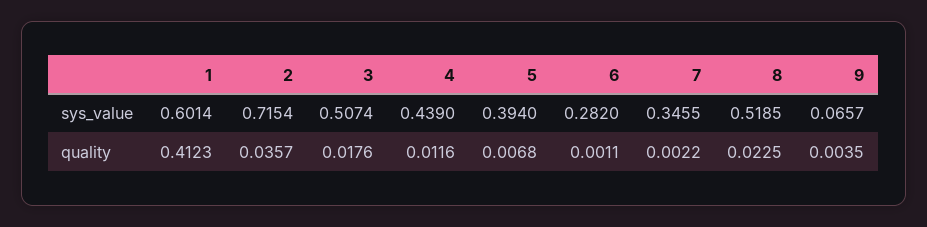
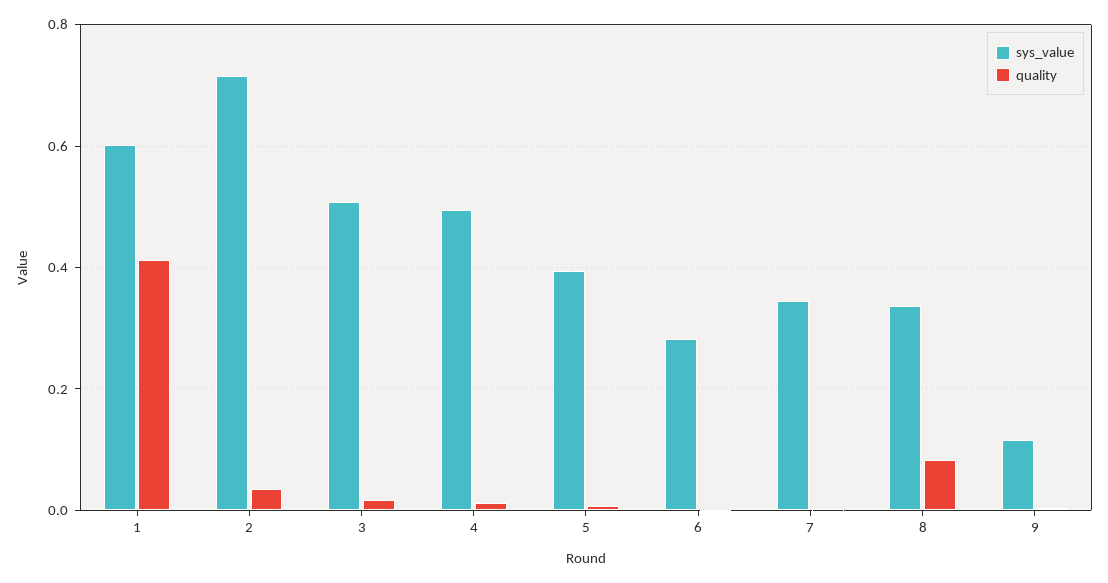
sys_value, 4: 0.439 -> 0.5
sys_value, 8: 0.5185 -> 0.34
sys_value, 9: 0.0657 -> 0.12
quality, 8: 0.0225 -> 0.08

